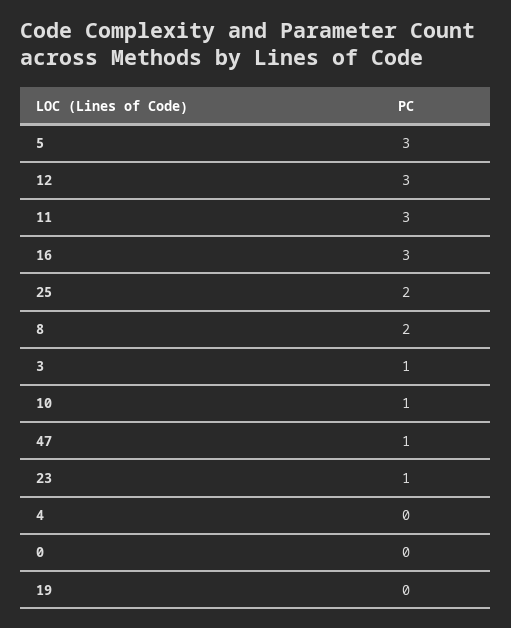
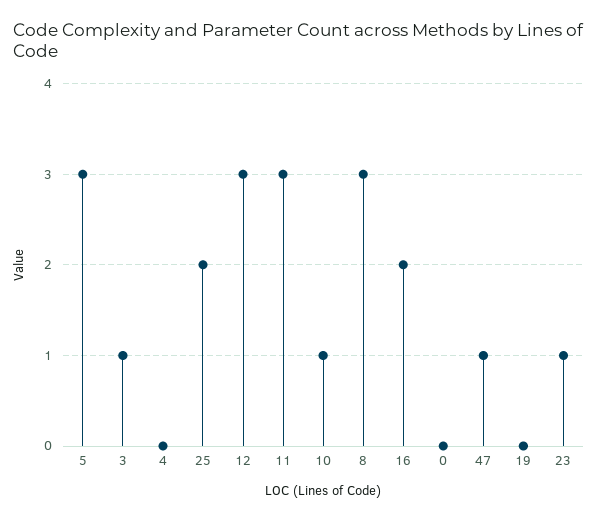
16: 3 -> 2
8: 2 -> 3

